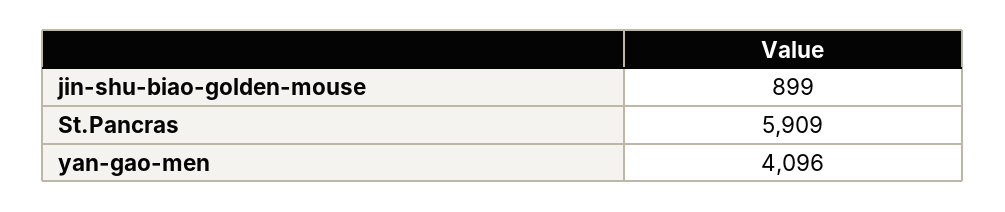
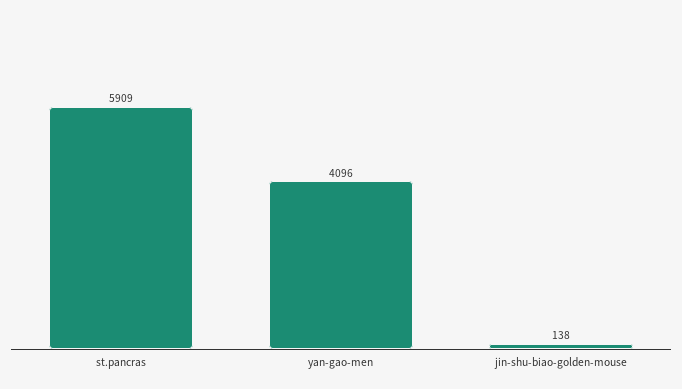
jin-shu-biao-golden-mouse: 899 -> 138

